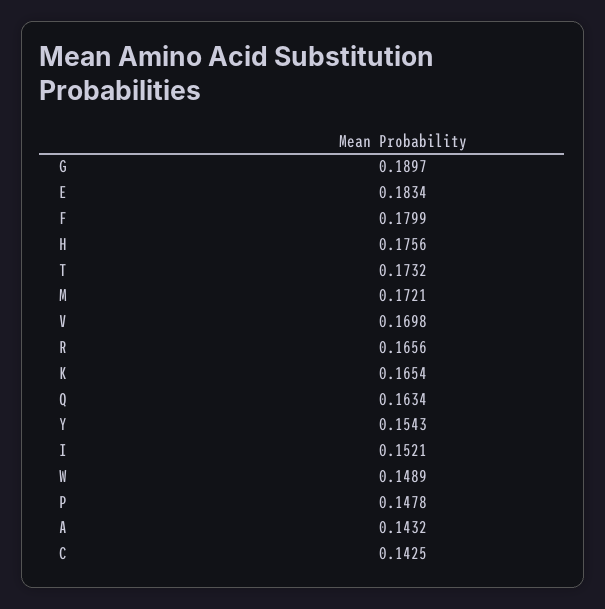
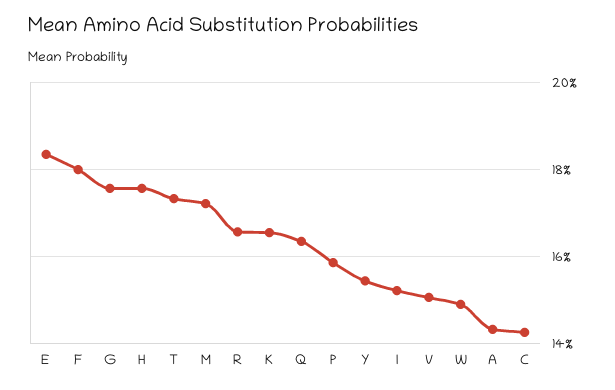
G: 0.1897 -> 0.176
V: 0.1698 -> 0.15
P: 0.1478 -> 0.158

